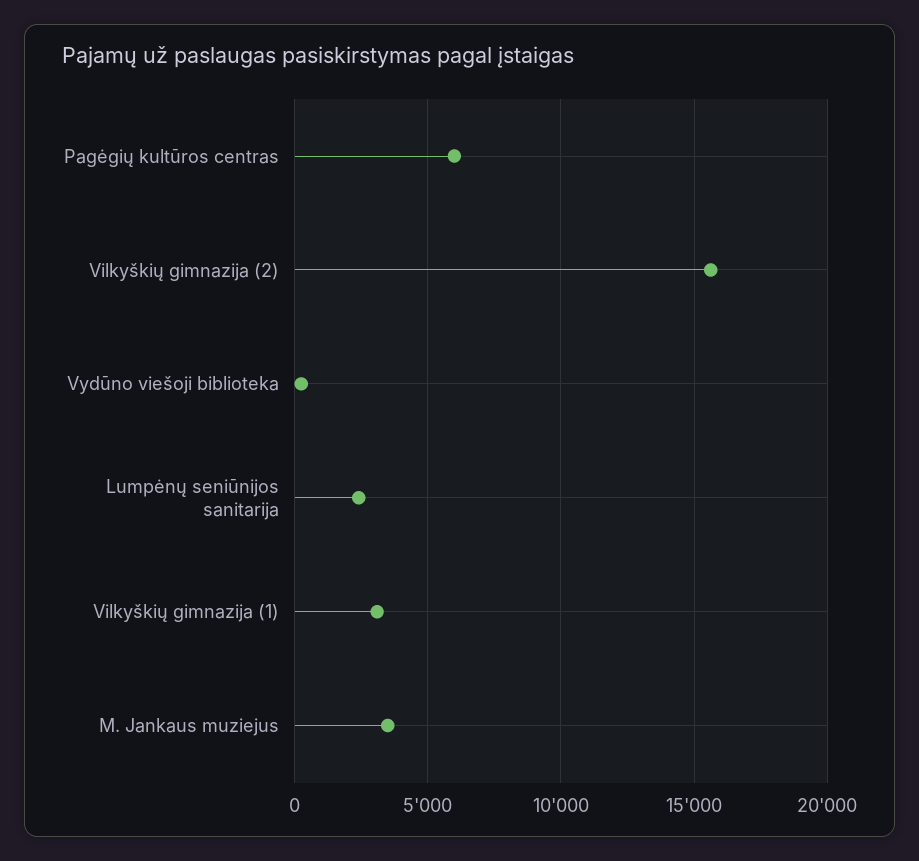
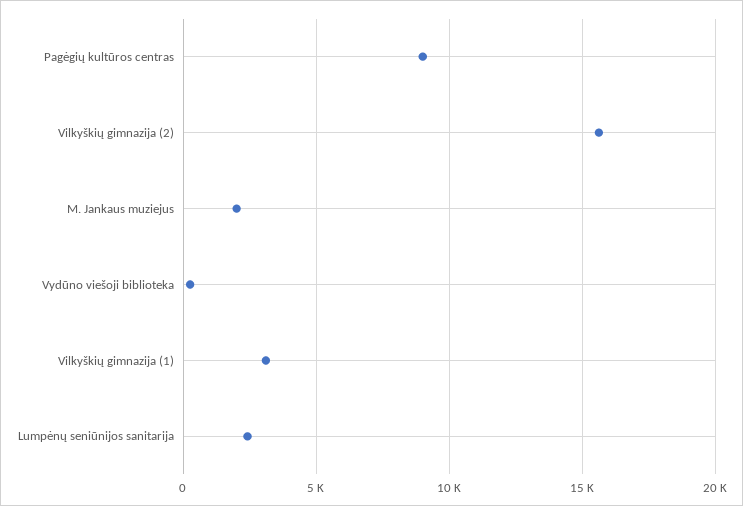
Pagėgių kultūros centras: 6000 -> 9000
M. Jankaus muziejus: 3500 -> 2000

